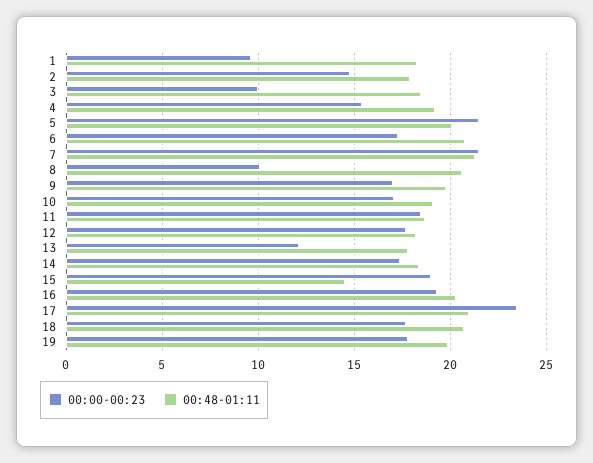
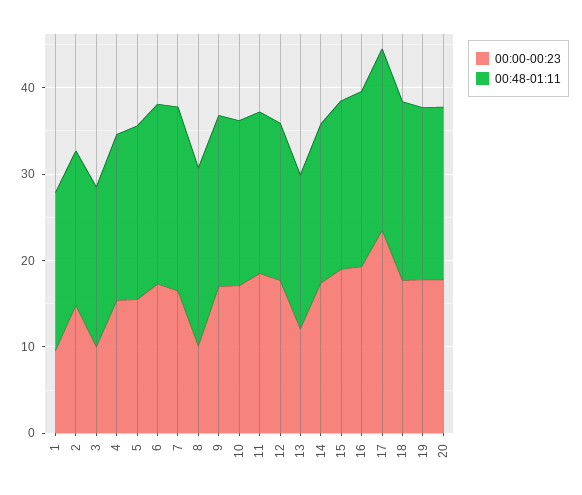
00:00-00:23, 5: 21.5 -> 16
00:00-00:23, 7: 21.5 -> 16
00:48-01:11, 15: 14.5 -> 20
00:00-00:23, 20: none -> 18
00:48-01:11, 20: none -> 20

